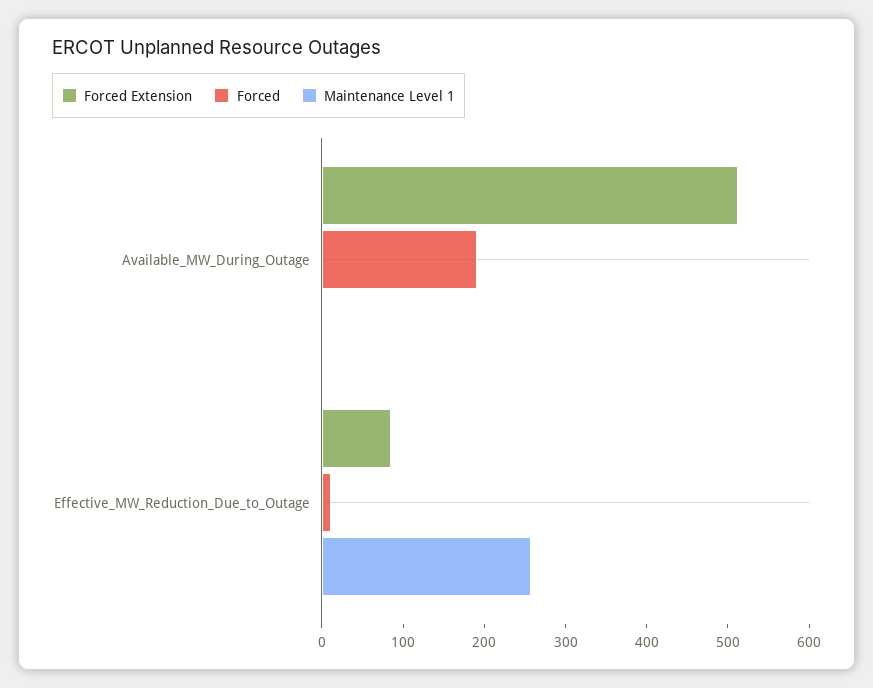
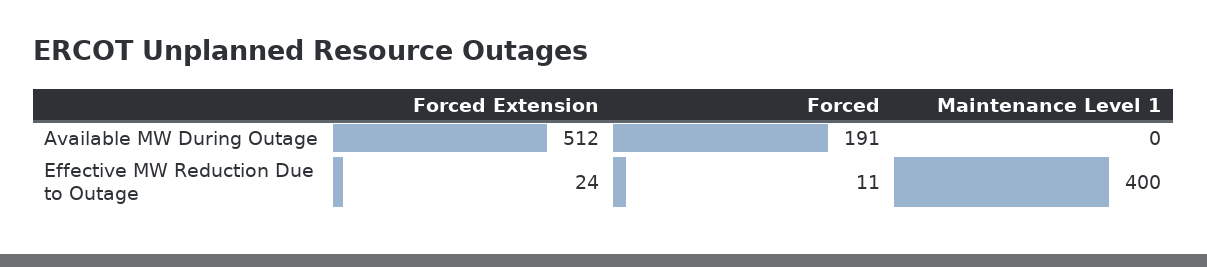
Forced Extension, Effective_MW_Reduction_Due_to_Outage: 80 -> 24
Maintenance Level 1, Effective_MW_Reduction_Due_to_Outage: 260 -> 400

